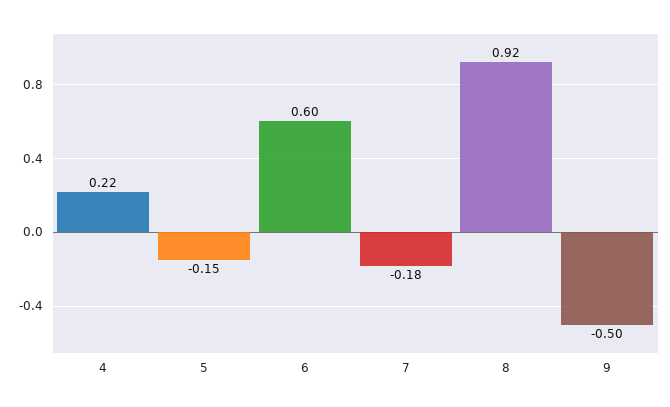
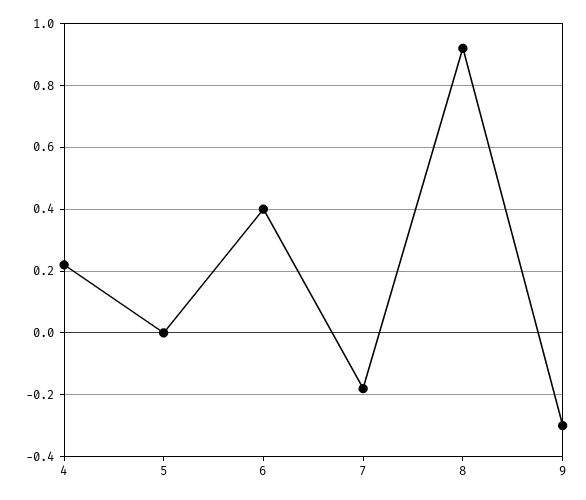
5: -0.15 -> 0
6: 0.6 -> 0.4
9: -0.5 -> -0.3

